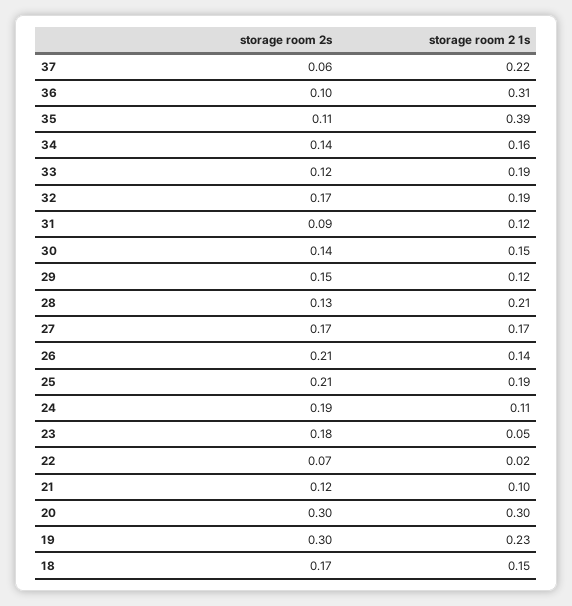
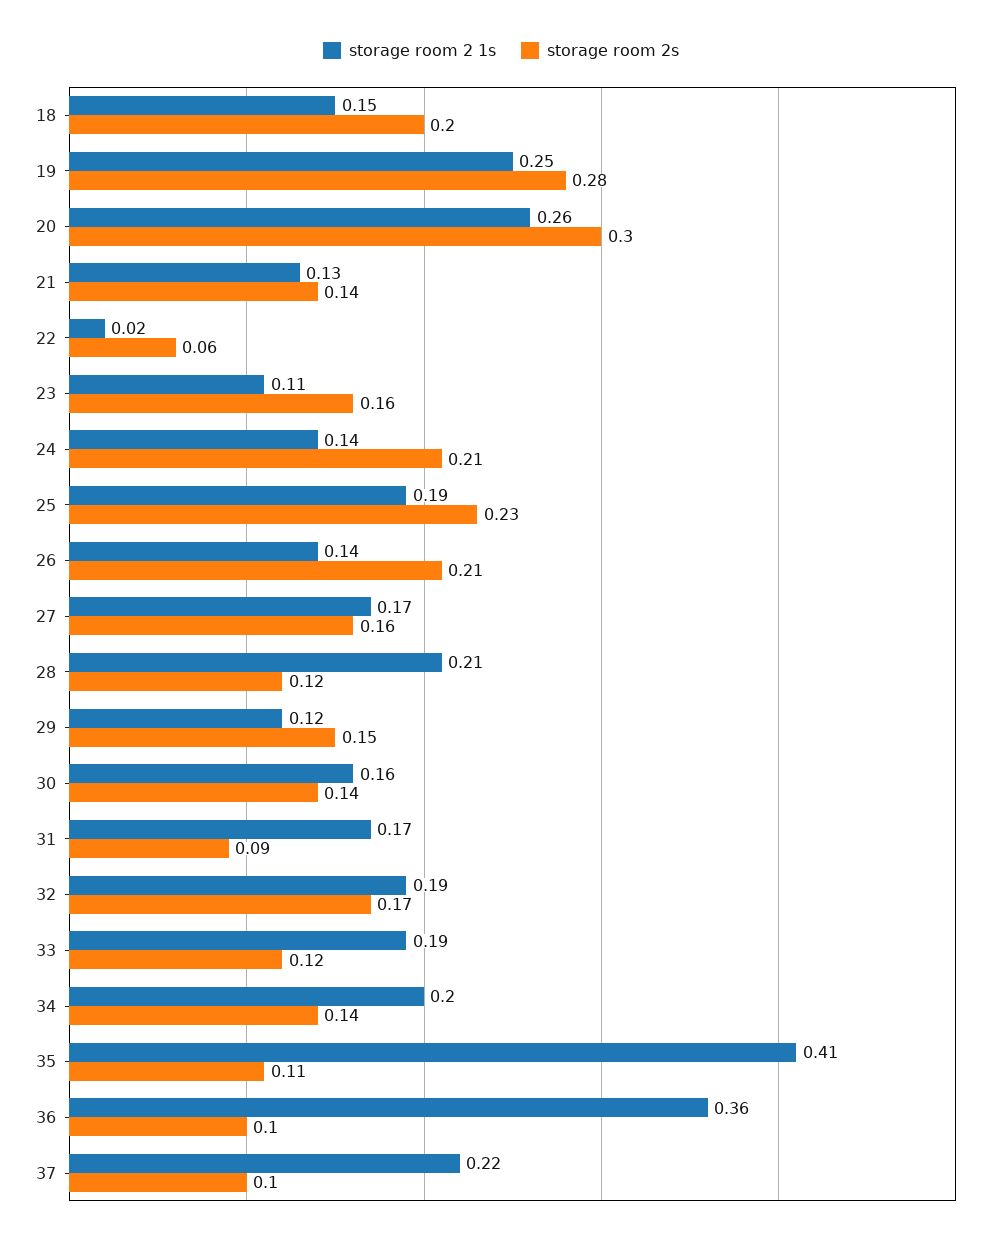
storage room 2s, 37: 0.06 -> 0.1
storage room 2 1s, 36: 0.31 -> 0.36
storage room 2 1s, 35: 0.39 -> 0.41
storage room 2 1s, 34: 0.16 -> 0.2
storage room 2 1s, 31: 0.12 -> 0.17
storage room 2 1s, 30: 0.15 -> 0.16
storage room 2s, 28: 0.13 -> 0.12
storage room 2s, 27: 0.17 -> 0.16
storage room 2s, 25: 0.21 -> 0.23
storage room 2s, 24: 0.19 -> 0.21
storage room 2 1s, 24: 0.11 -> 0.14
storage room 2s, 23: 0.18 -> 0.16
storage room 2 1s, 23: 0.05 -> 0.11
storage room 2s, 22: 0.07 -> 0.06
storage room 2s, 21: 0.12 -> 0.14
storage room 2 1s, 21: 0.1 -> 0.13
storage room 2 1s, 20: 0.3 -> 0.26
storage room 2s, 19: 0.3 -> 0.28
storage room 2 1s, 19: 0.23 -> 0.25
storage room 2s, 18: 0.17 -> 0.2

